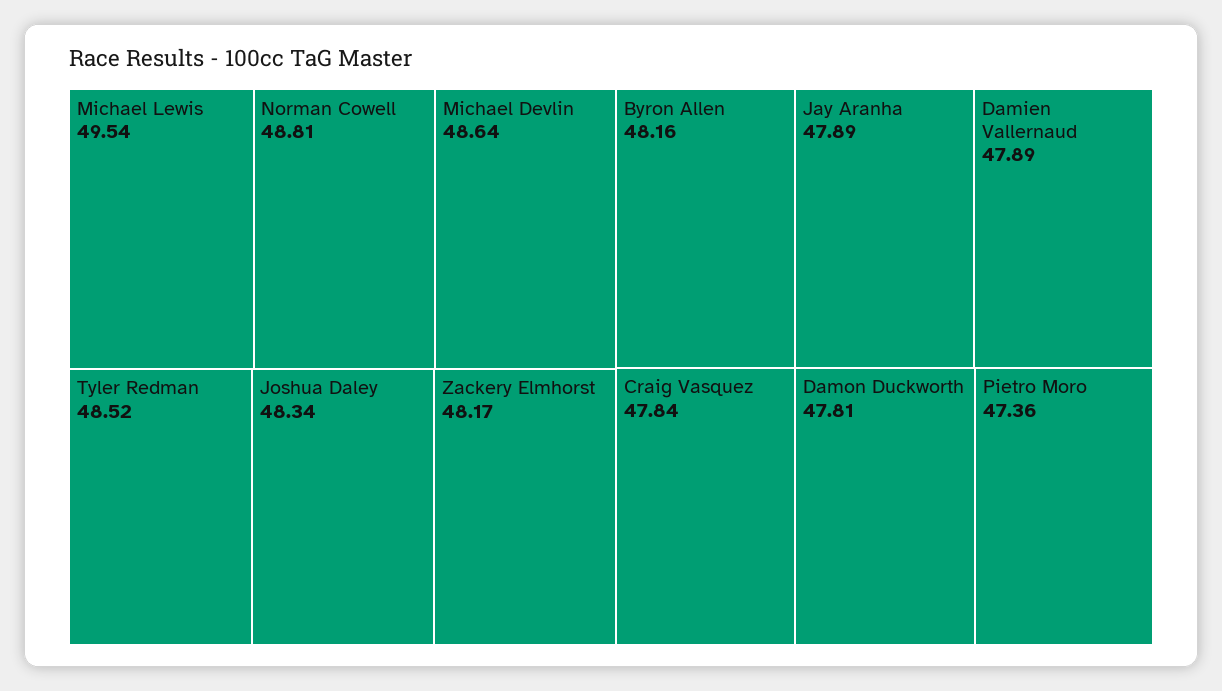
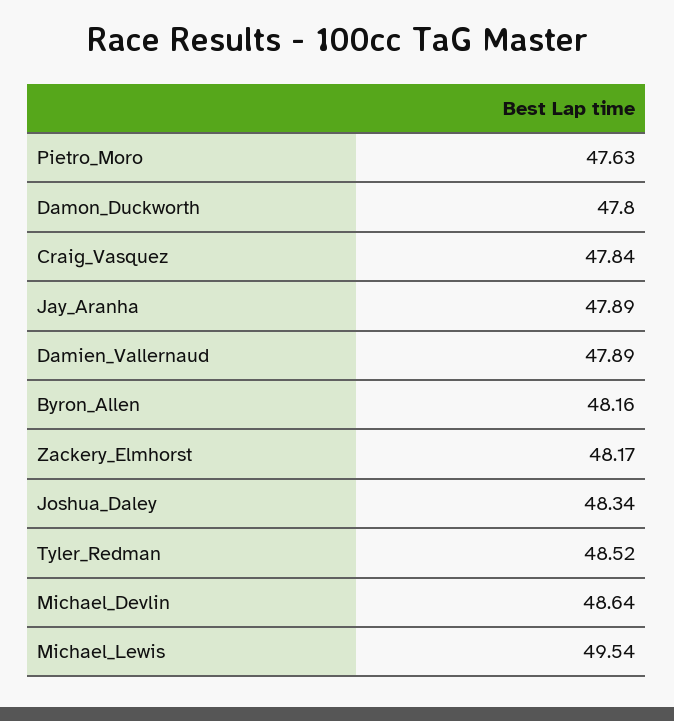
Norman Cowell: 48.81 -> none
Damon Duckworth: 47.81 -> 47.8
Pietro Moro: 47.36 -> 47.63

